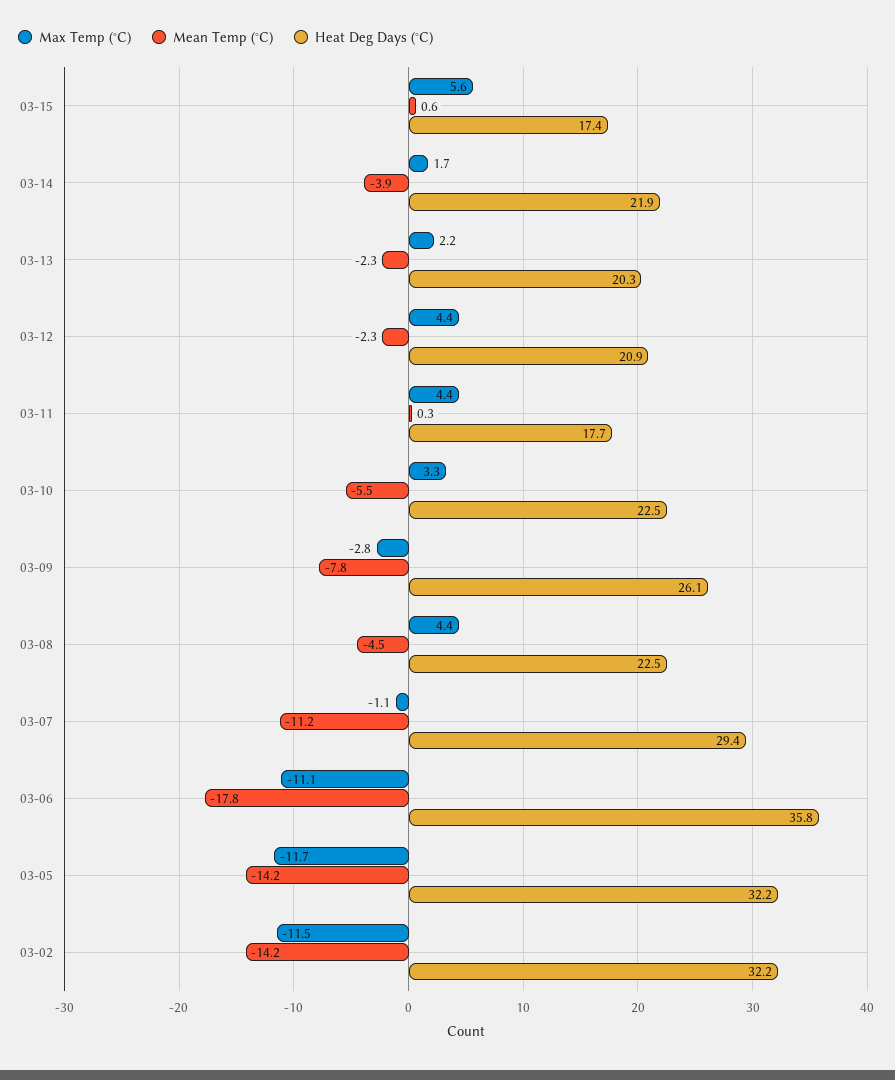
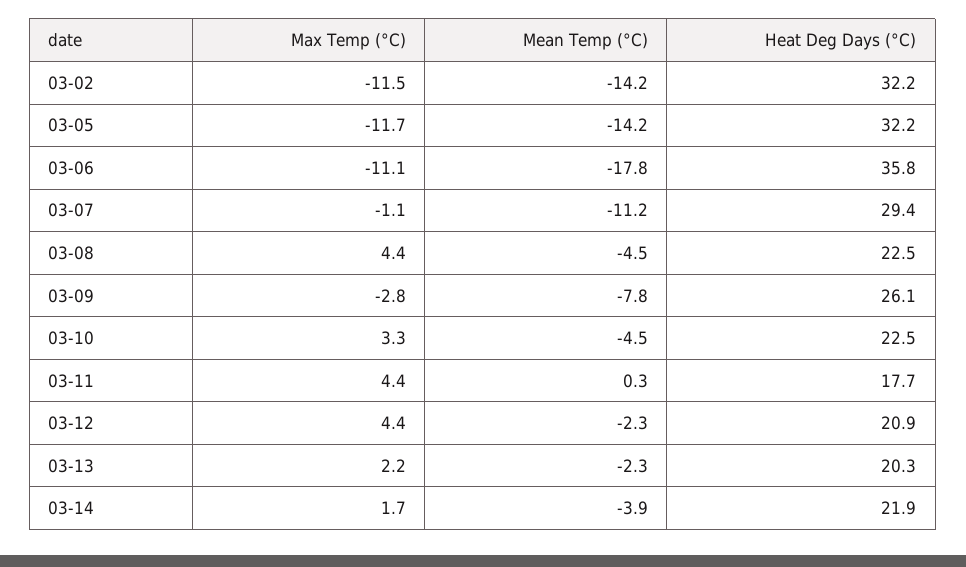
Max Temp (°C), 03-15: 5.6 -> none
Mean Temp (°C), 03-15: 0.6 -> none
Heat Deg Days (°C), 03-15: 17.4 -> none
Mean Temp (°C), 03-10: -5.5 -> -4.5

